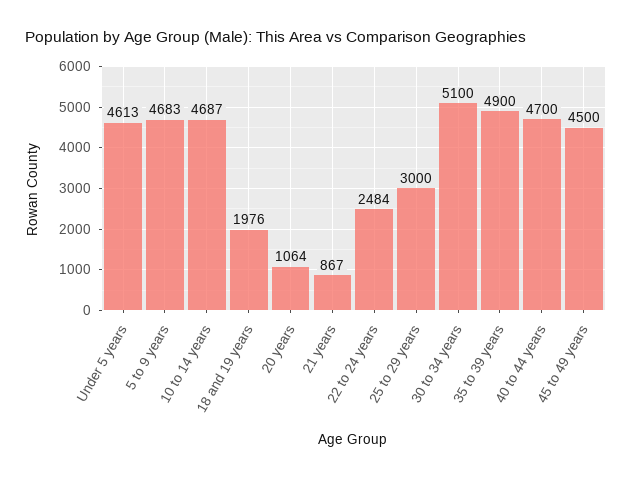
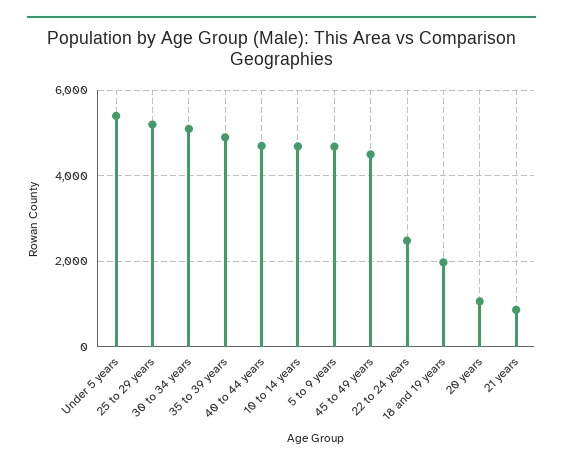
Under 5 years: 4613 -> 5400
25 to 29 years: 3000 -> 5200

